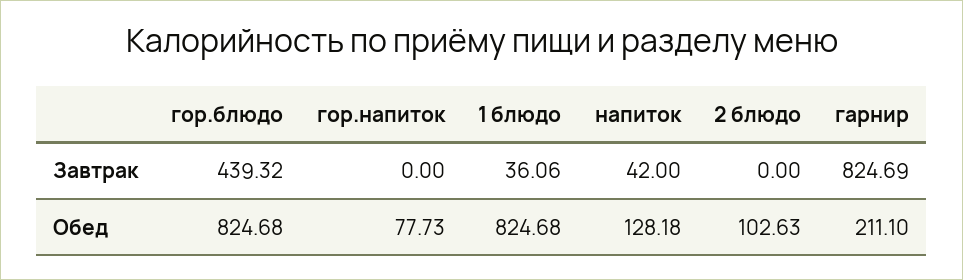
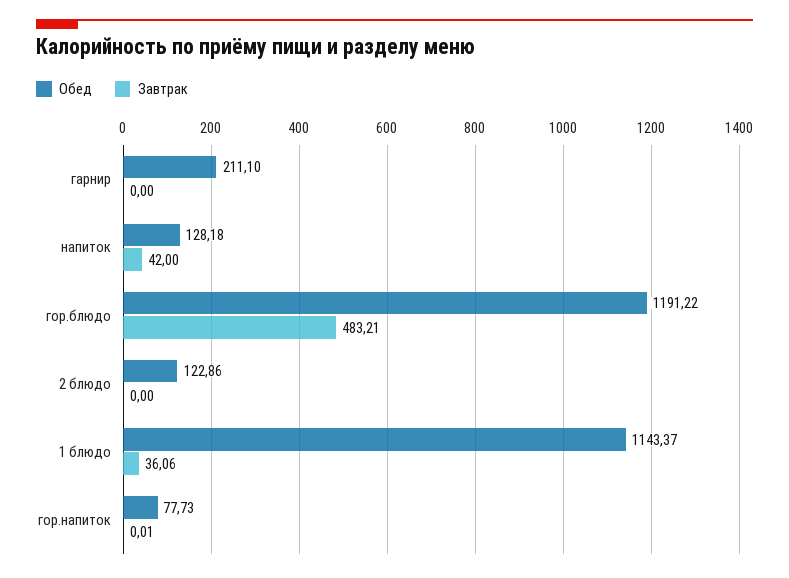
Завтрак, гор.блюдо: 439.32 -> 483.21
Завтрак, гор.напиток: 0 -> 0.01
Завтрак, гарнир: 824.69 -> 0
Обед, гор.блюдо: 824.68 -> 1191.22
Обед, 1 блюдо: 824.68 -> 1143.37
Обед, 2 блюдо: 102.63 -> 122.86

